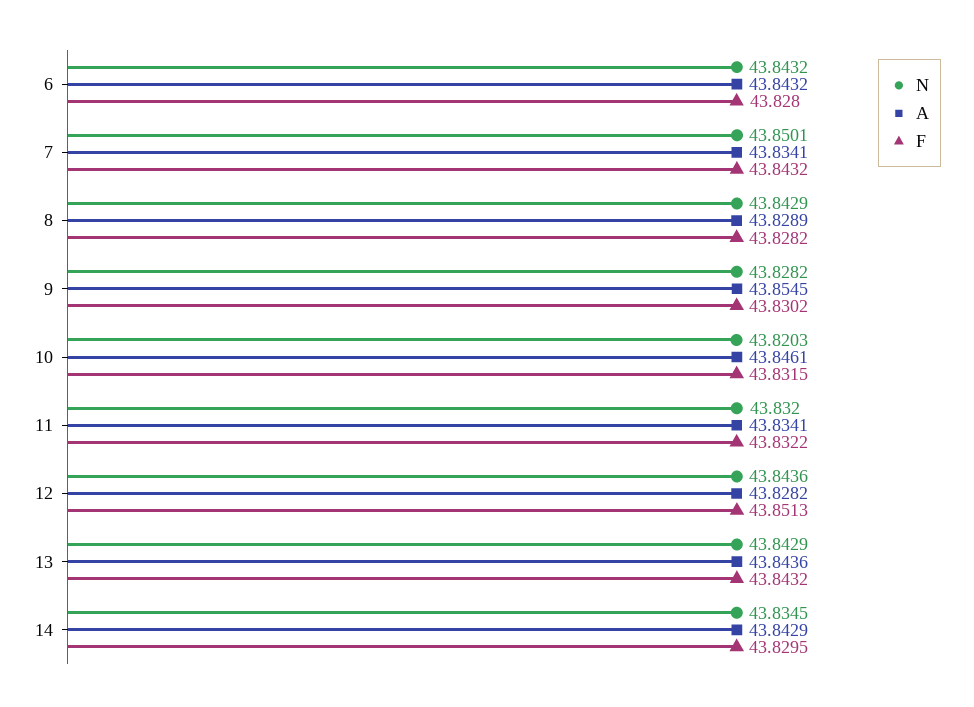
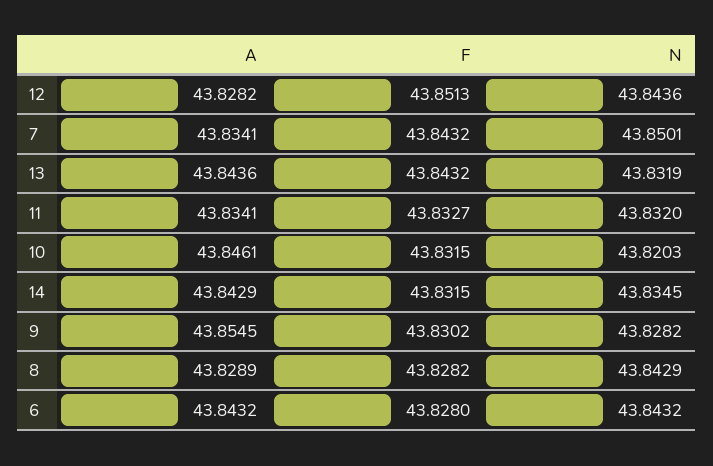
F, 11: 43.8322 -> 43.8327
N, 13: 43.8429 -> 43.8319
F, 14: 43.8295 -> 43.8315

